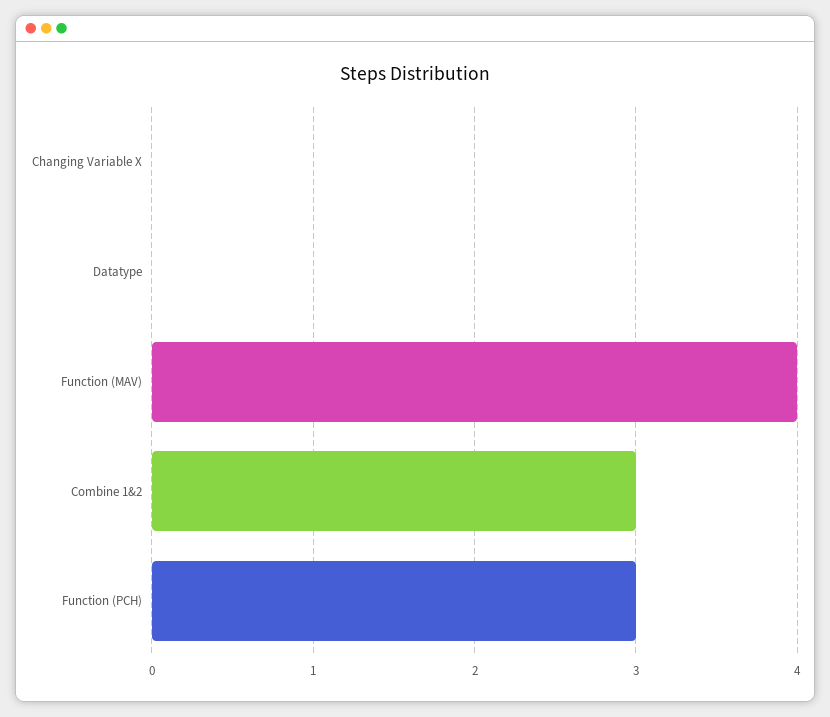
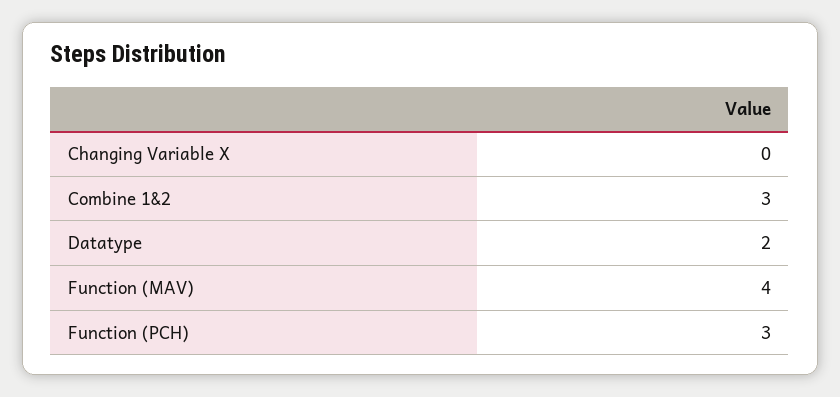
Datatype: 0 -> 2

